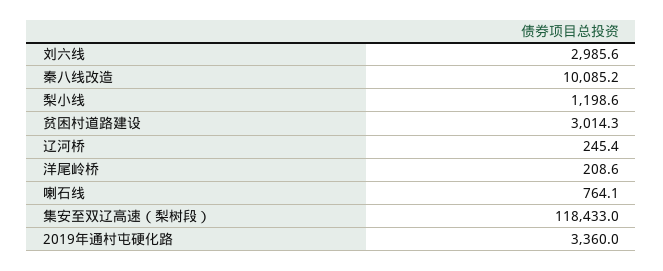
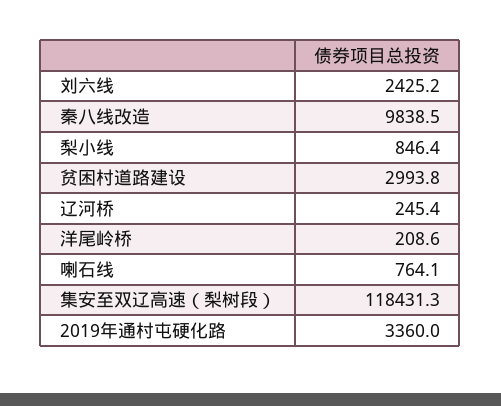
刘六线: 2985.6 -> 2425.2
秦八线改造: 10085.2 -> 9838.5
梨小线: 1198.6 -> 846.4
贫困村道路建设: 3014.3 -> 2993.8
集安至双辽高速（梨树段）: 118433 -> 118431.3

